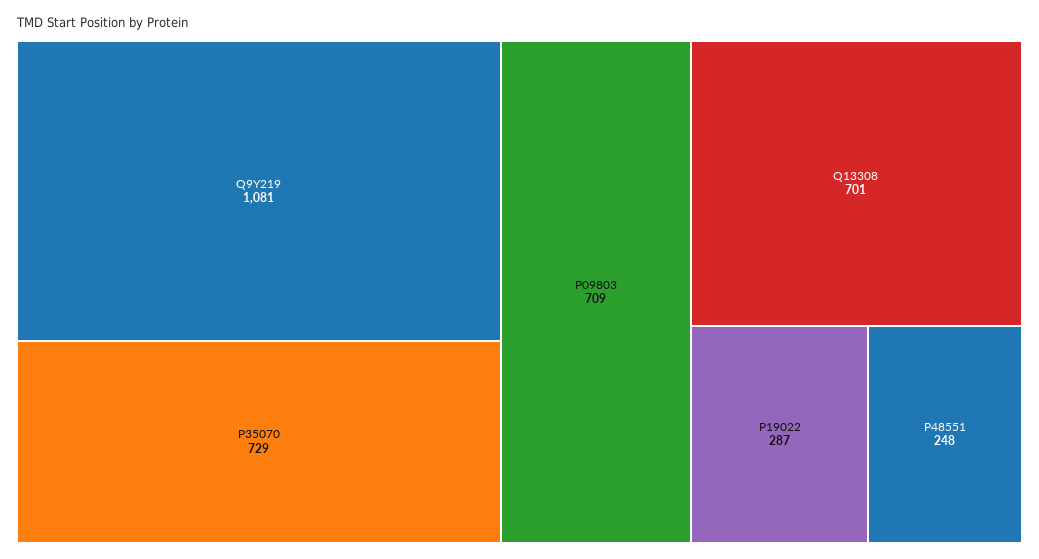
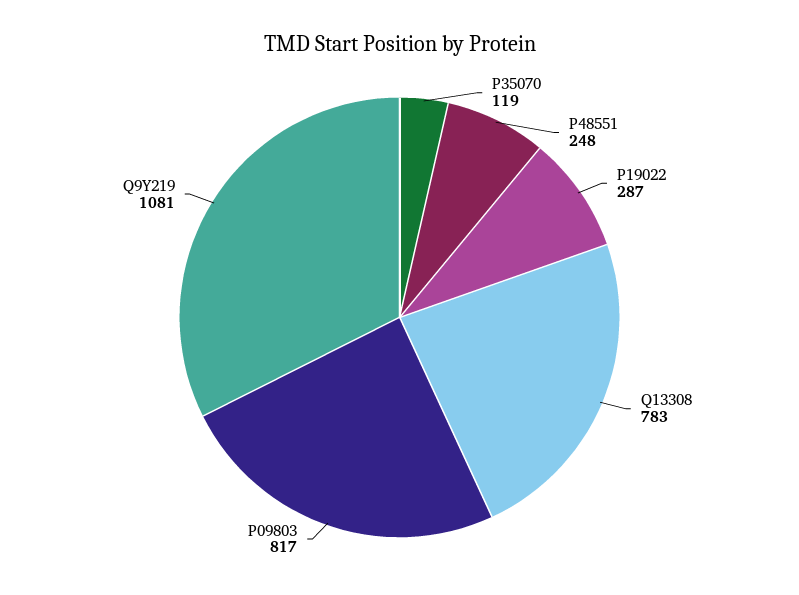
P35070: 729 -> 119
P09803: 709 -> 817
Q13308: 701 -> 783

